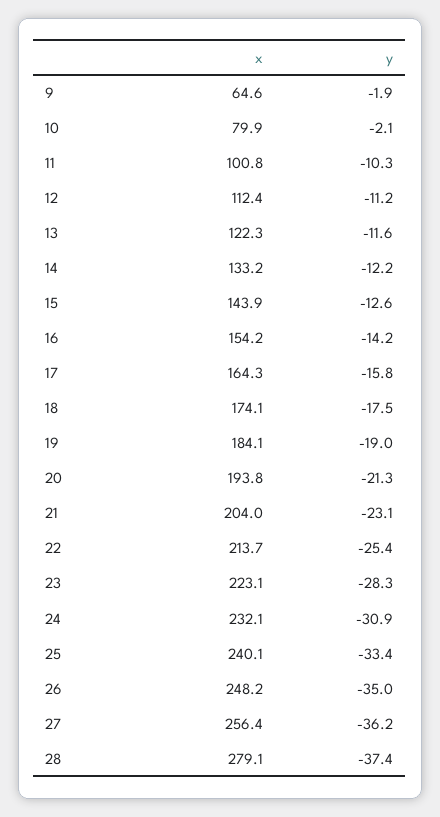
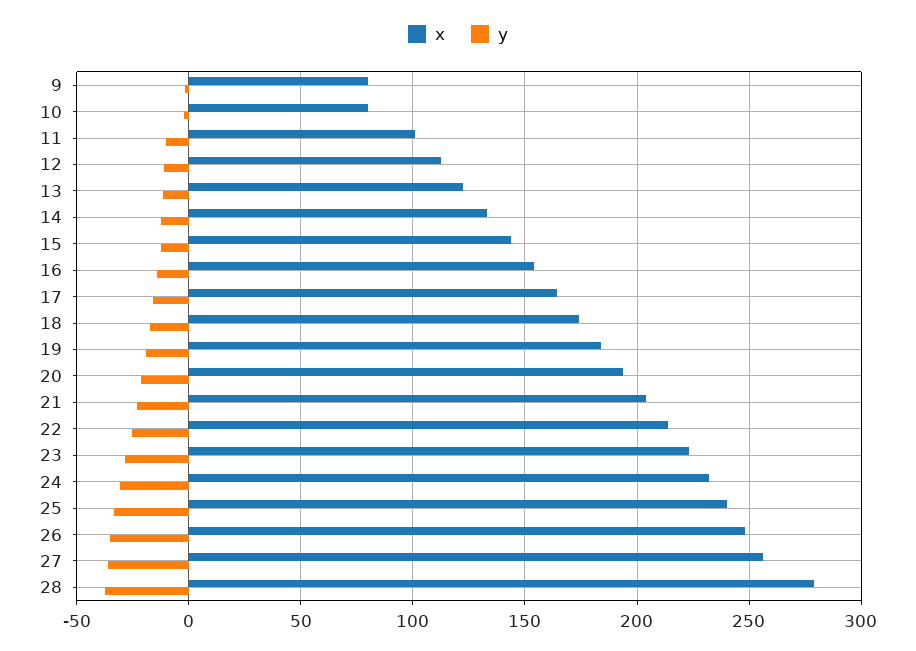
x, 9: 64.6 -> 80

